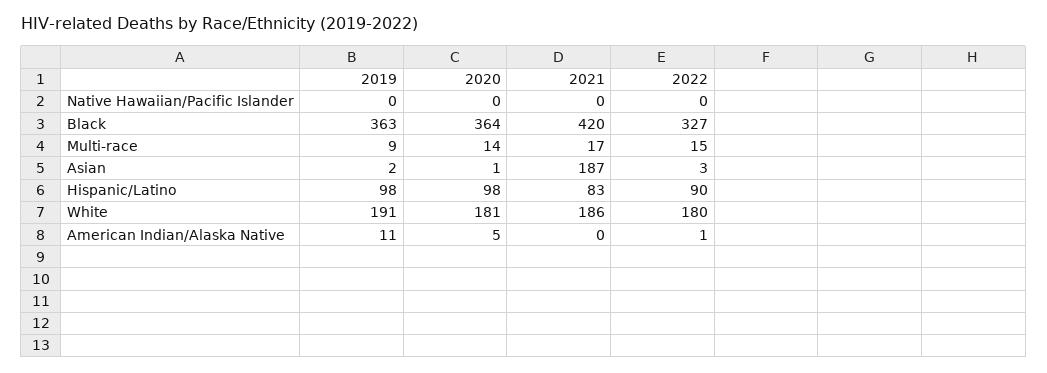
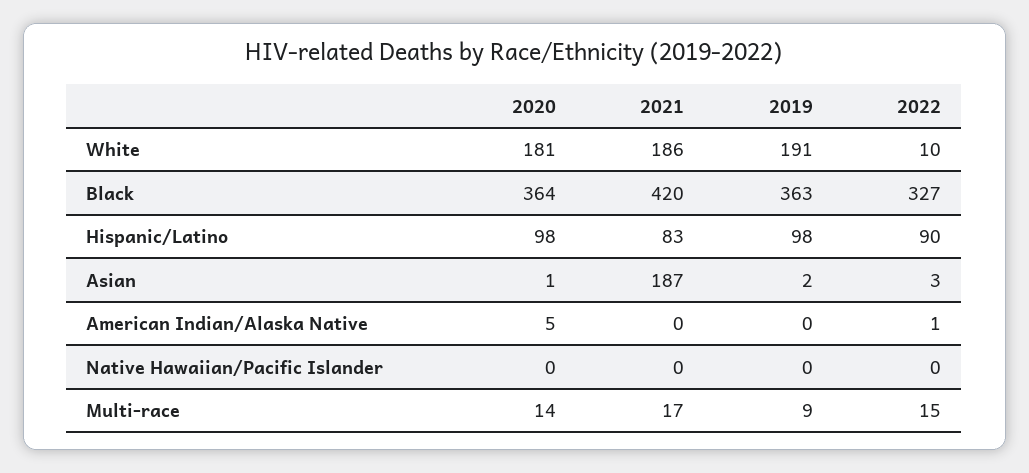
2022, White: 180 -> 10
2019, American Indian/Alaska Native: 11 -> 0

